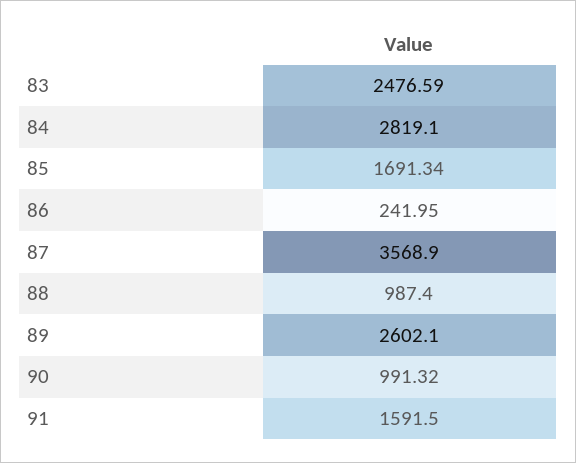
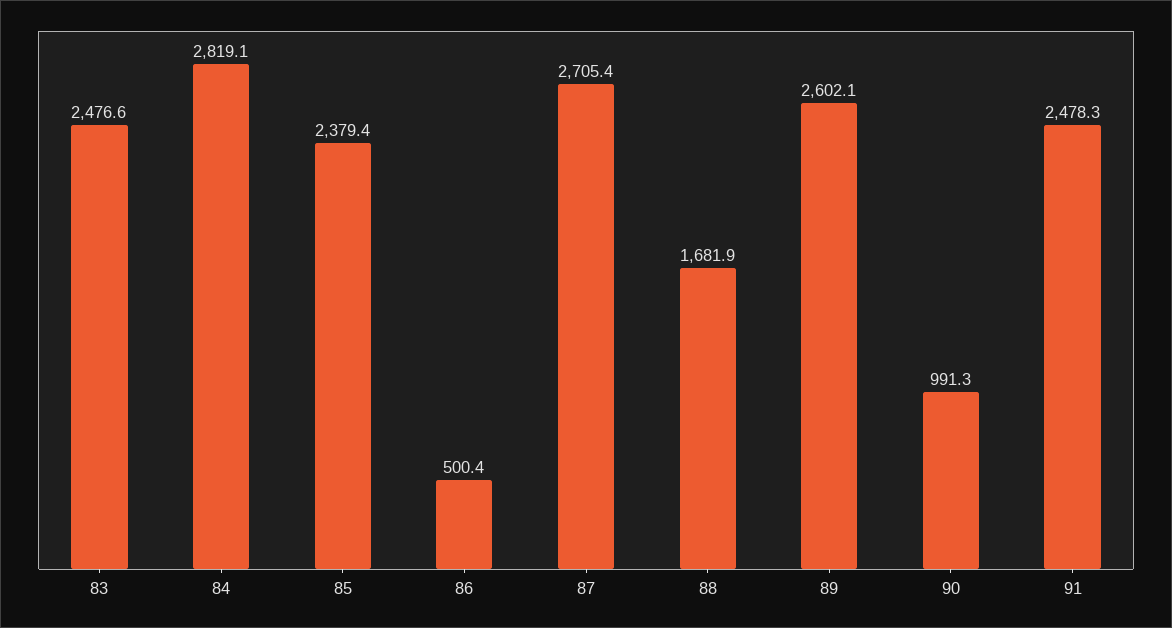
85: 1691.34 -> 2379.4
86: 241.95 -> 500.4
87: 3568.9 -> 2705.4
88: 987.4 -> 1681.9
91: 1591.5 -> 2478.3

